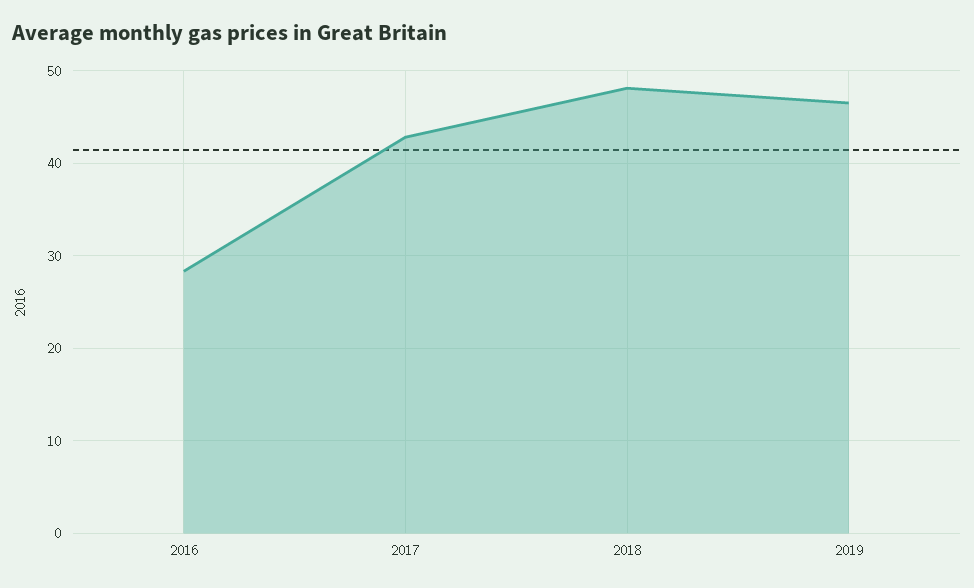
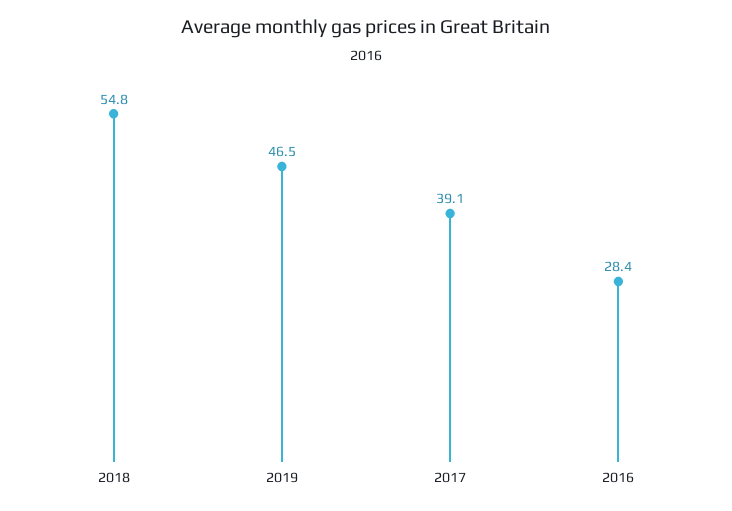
2017: 43 -> 39.1
2018: 48 -> 54.8

